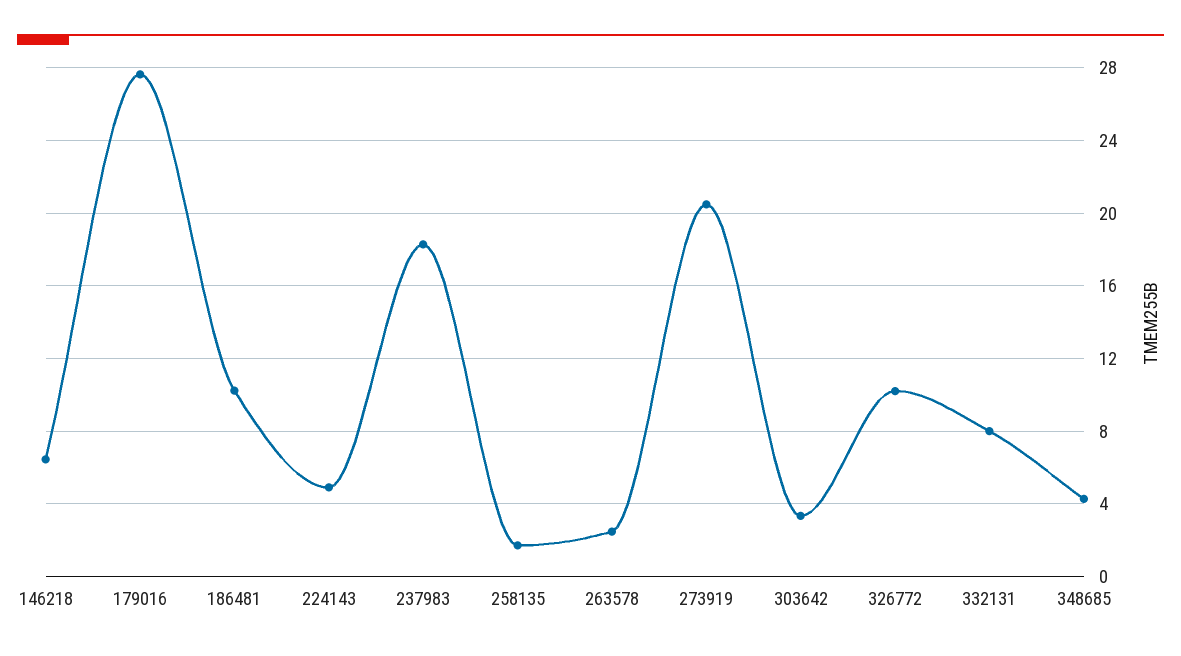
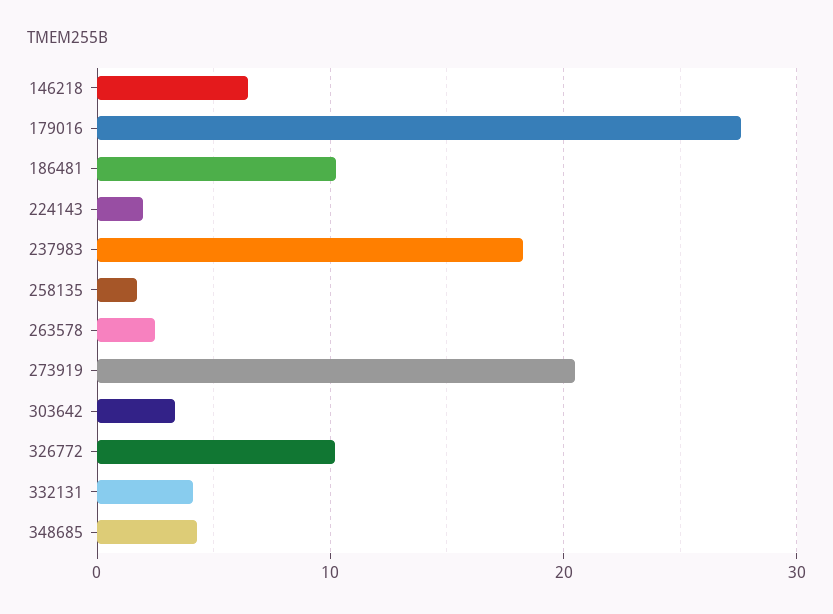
224143: 5 -> 2
332131: 8 -> 4

